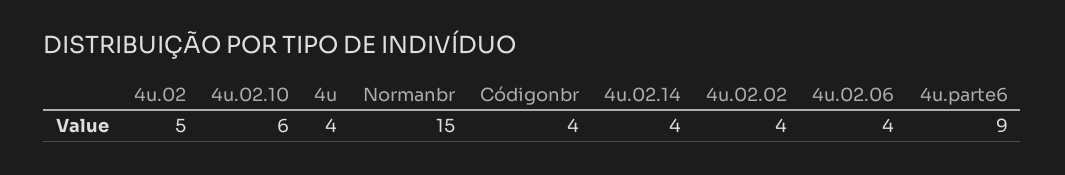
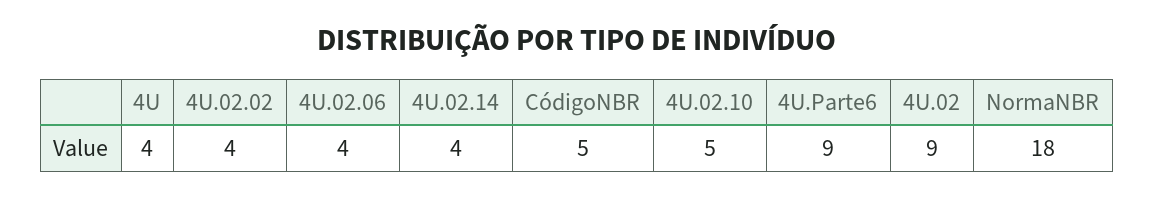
4u.02: 5 -> 9
4u.02.10: 6 -> 5
Normanbr: 15 -> 18
Códigonbr: 4 -> 5

